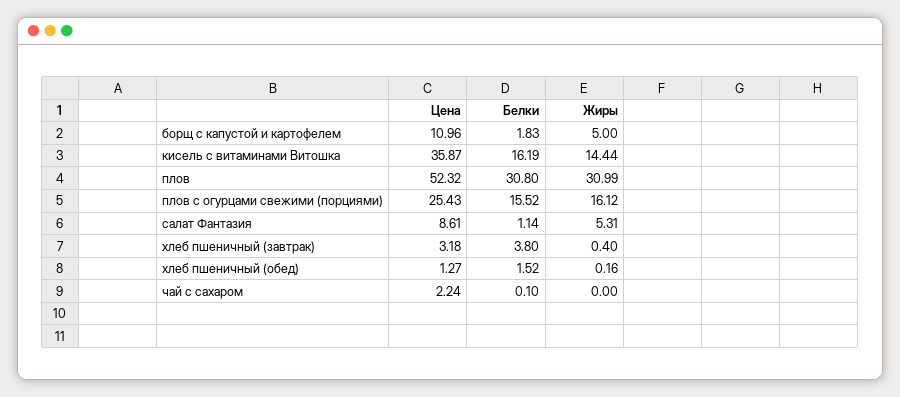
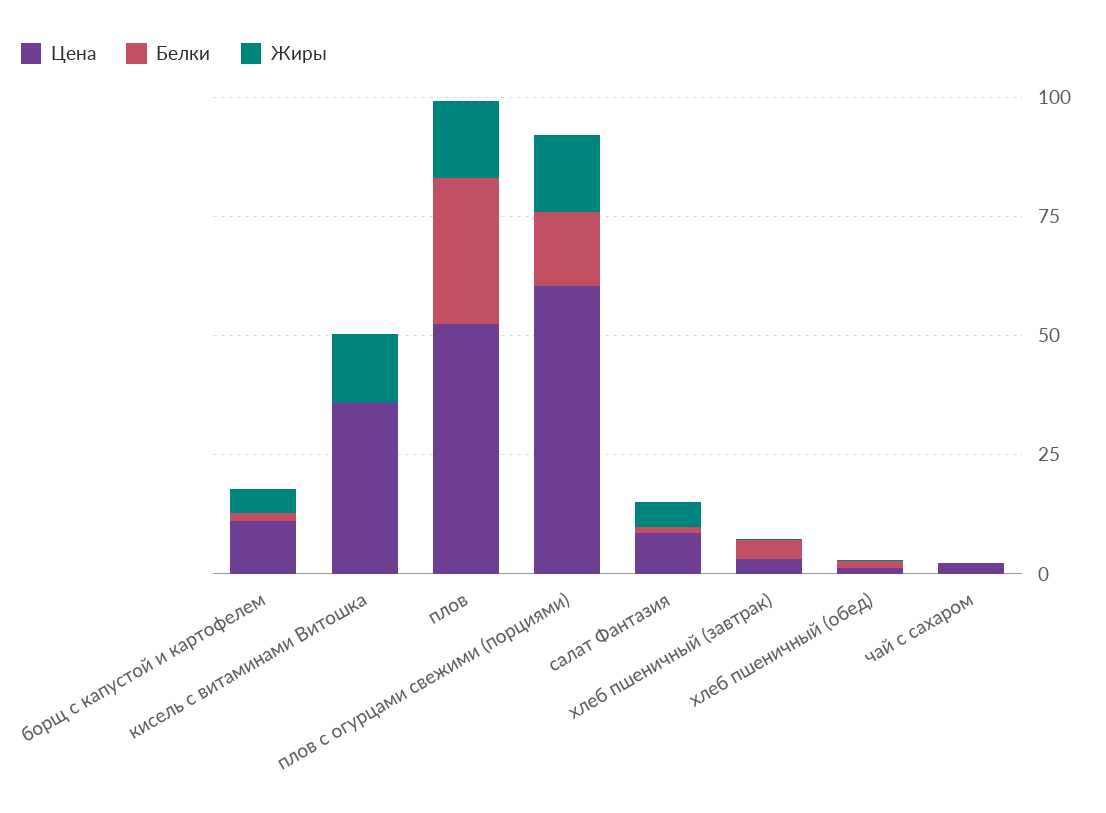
Белки, кисель с витаминами Витошка: 16.19 -> 0
Жиры, плов: 30.99 -> 15
Цена, плов с огурцами свежими (порциями): 25.43 -> 60

